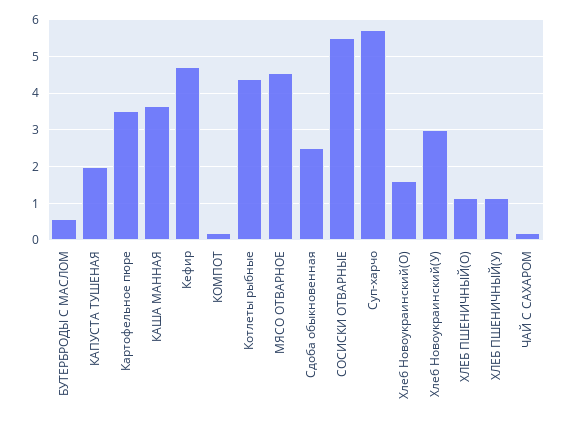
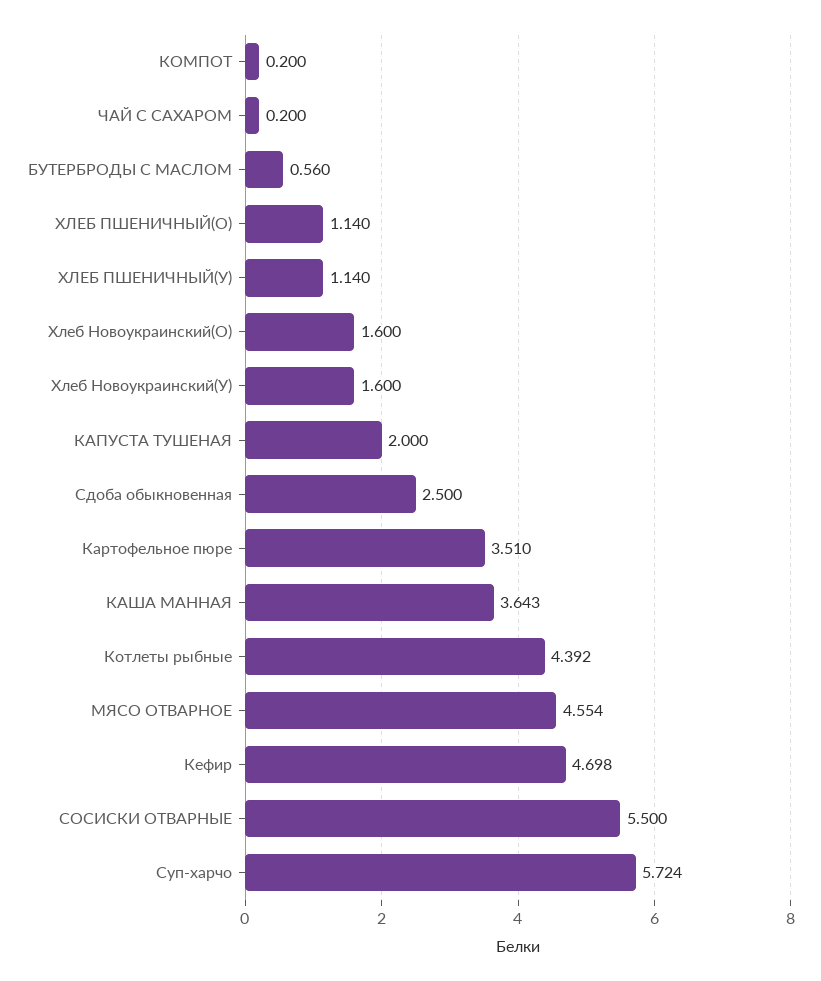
Хлеб Новоукраинский(У): 3 -> 1.6

